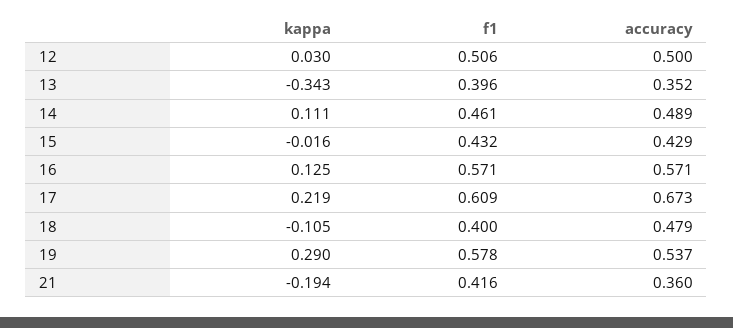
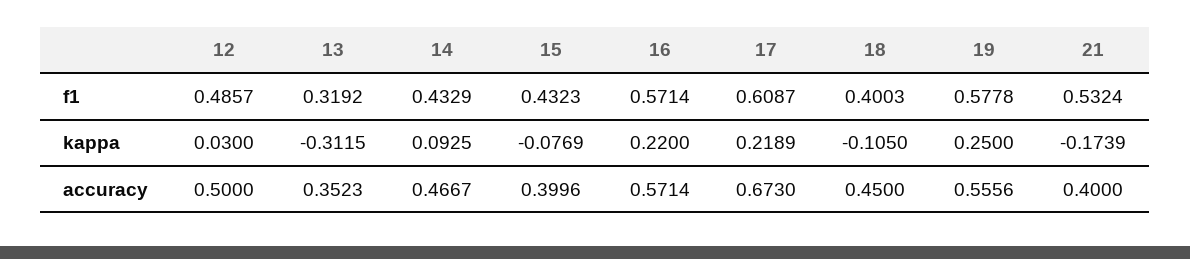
f1, 12: 0.506 -> 0.4857
kappa, 13: -0.343 -> -0.3115
f1, 13: 0.396 -> 0.3192
kappa, 14: 0.111 -> 0.0925
f1, 14: 0.461 -> 0.4329
accuracy, 14: 0.489 -> 0.4667
kappa, 15: -0.016 -> -0.0769
accuracy, 15: 0.429 -> 0.3996
kappa, 16: 0.125 -> 0.22
accuracy, 18: 0.479 -> 0.45
kappa, 19: 0.29 -> 0.25
accuracy, 19: 0.537 -> 0.5556
kappa, 21: -0.194 -> -0.1739
f1, 21: 0.416 -> 0.5324
accuracy, 21: 0.36 -> 0.4

